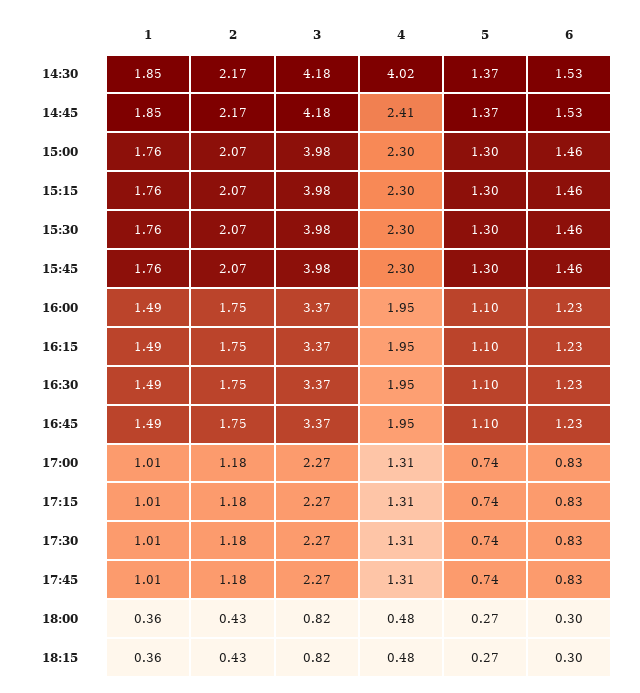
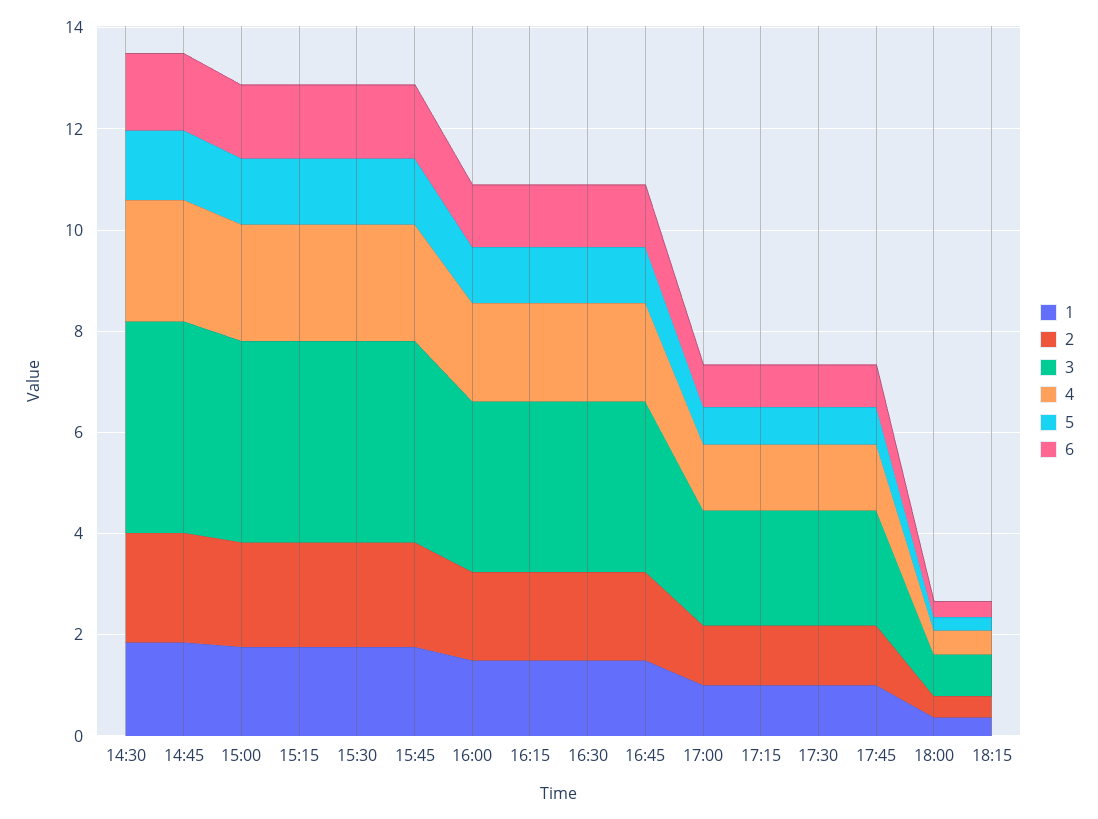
4, 14:30: 4.02 -> 2.5

